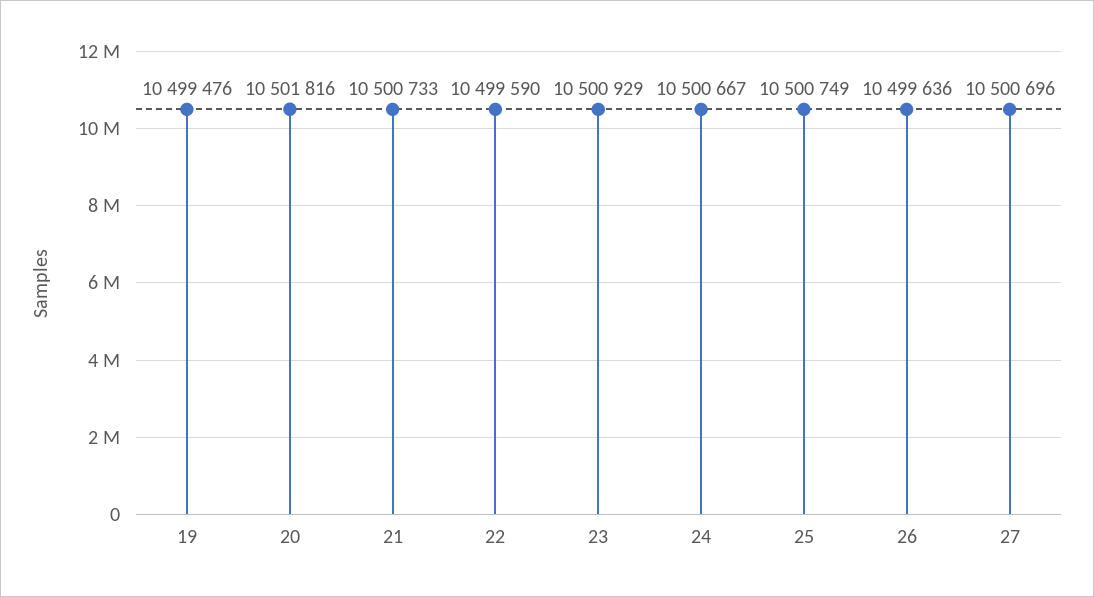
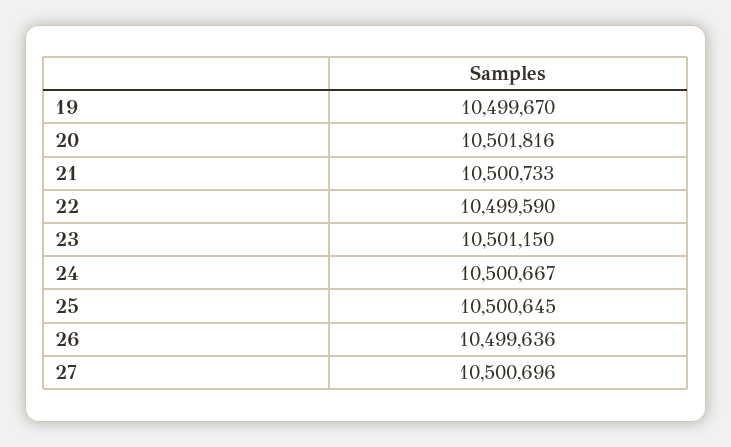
19: 10499476 -> 10499670
23: 10500929 -> 10501150
25: 10500749 -> 10500645

